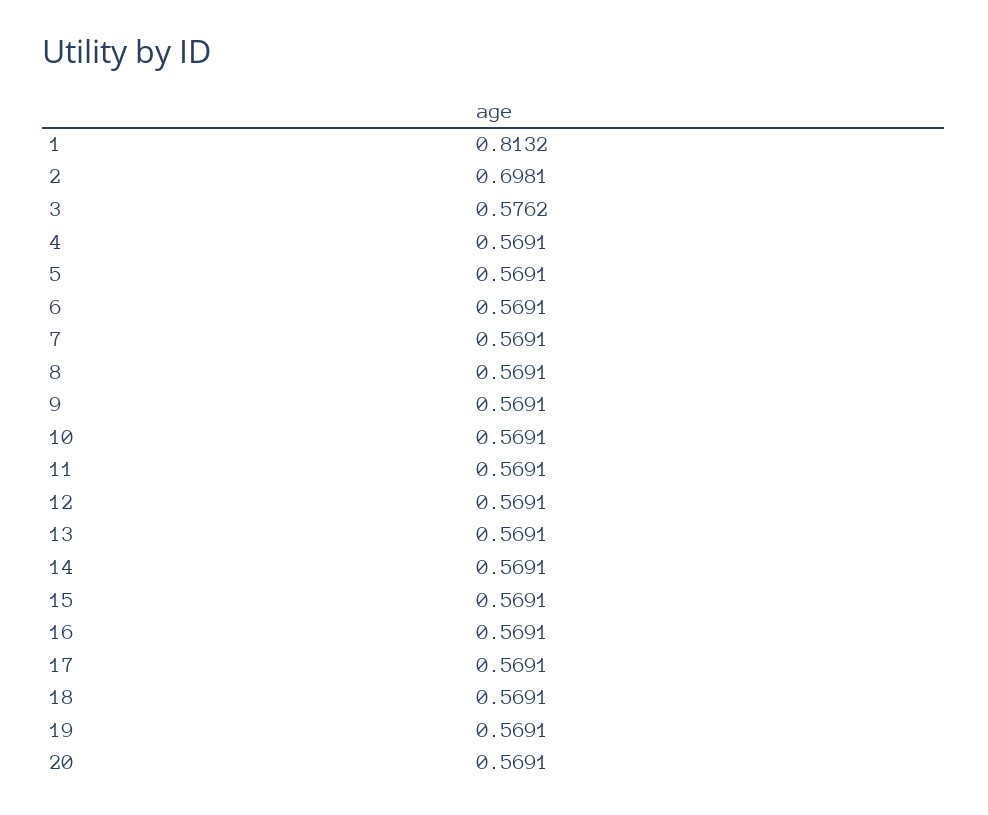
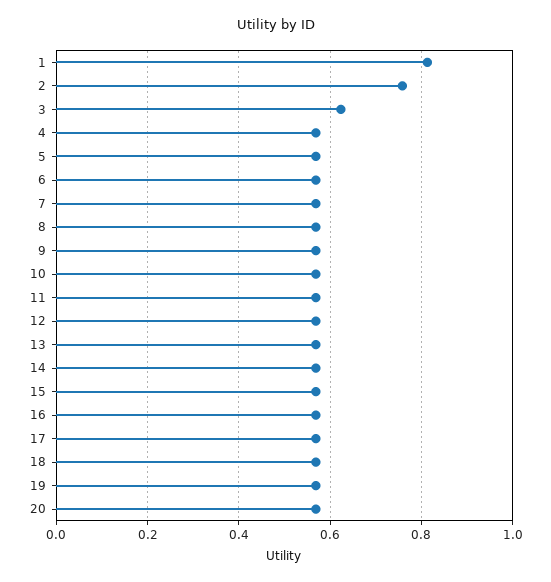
2: 0.6981 -> 0.76
3: 0.5762 -> 0.62

